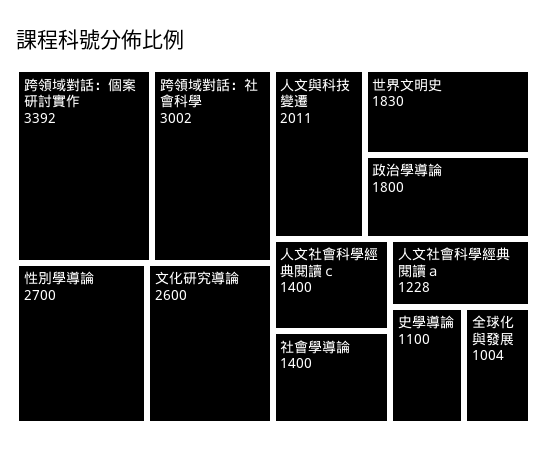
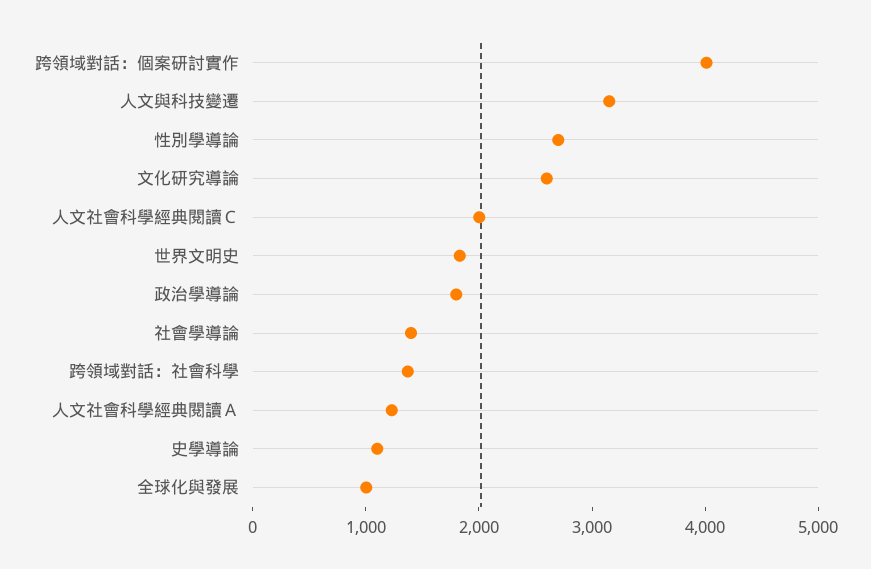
跨領域對話：個案研討實作: 3392 -> 4000
跨領域對話：社會科學: 3002 -> 1400
人文與科技變遷: 2011 -> 3200
人文社會科學經典閱讀ｃ: 1400 -> 2000

